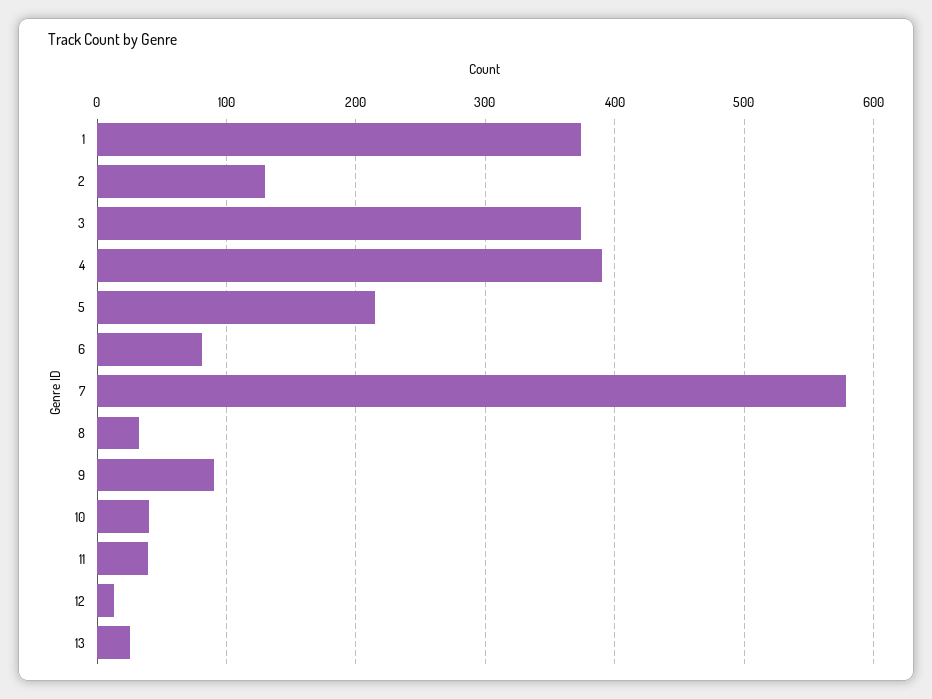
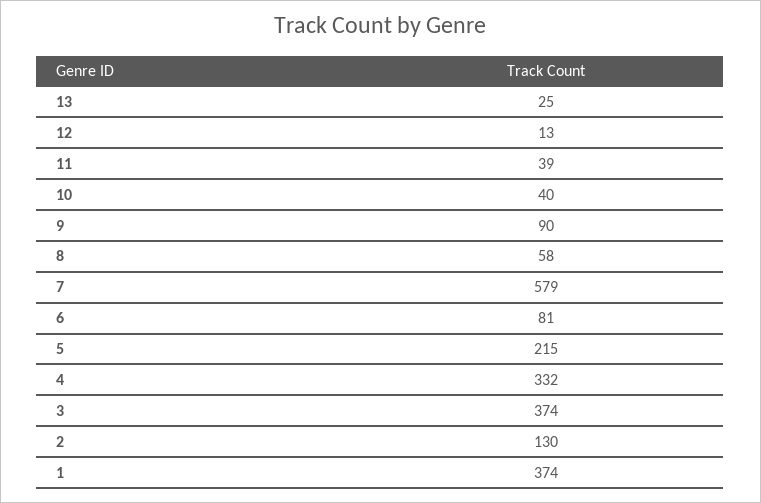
4: 390 -> 332
8: 30 -> 58

